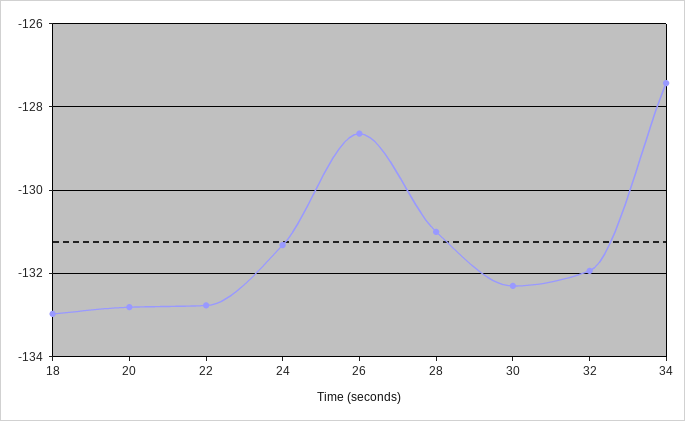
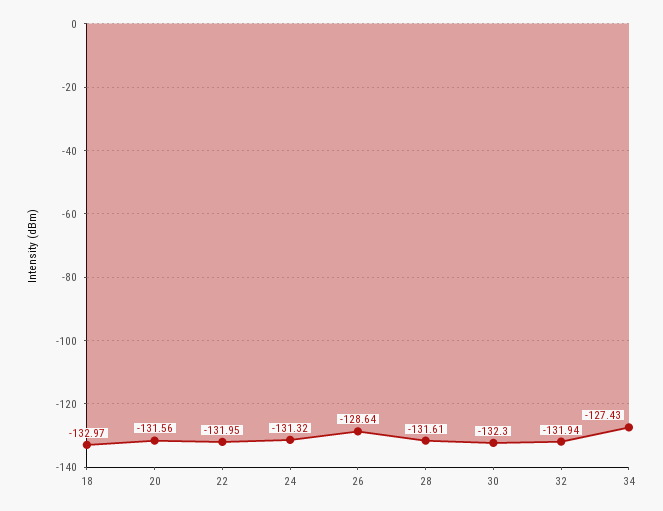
20: -132.8 -> -131.56
22: -132.8 -> -131.95
28: -131 -> -131.61

